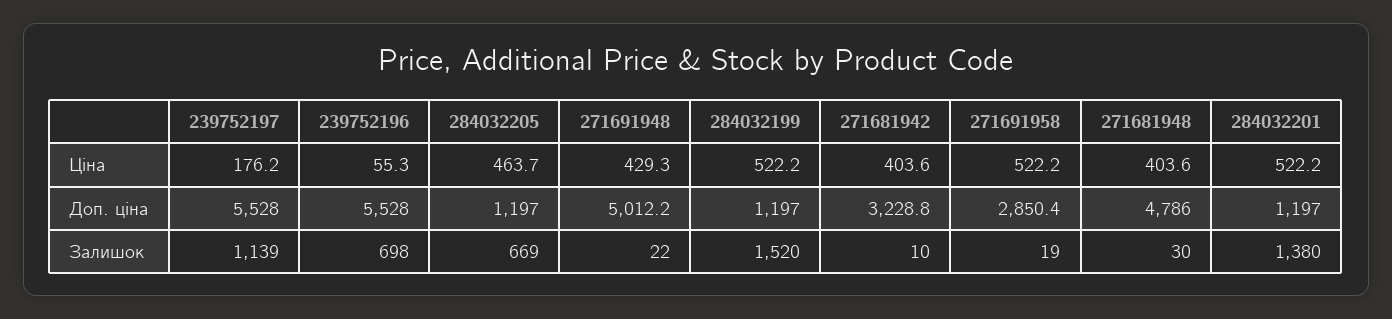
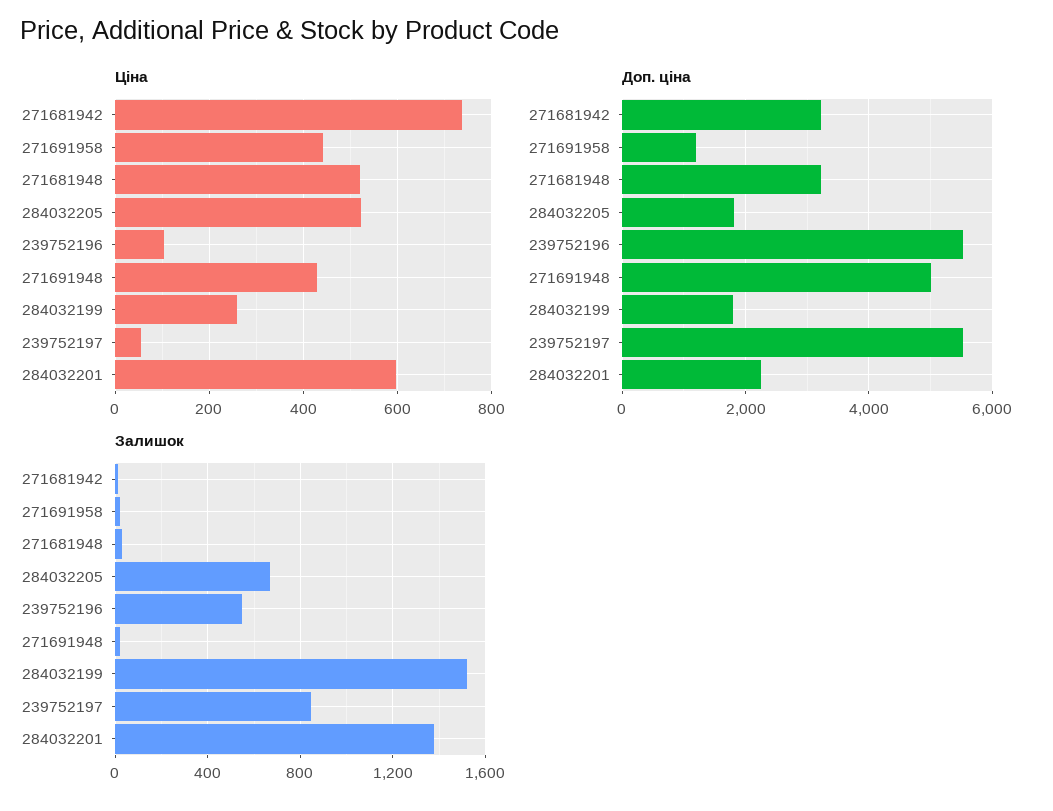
Ціна, 239752197: 176.2 -> 60
Ціна, 239752196: 55.3 -> 100
Ціна, 284032205: 463.7 -> 520
Ціна, 284032199: 522.2 -> 260
Ціна, 271681942: 403.6 -> 740
Ціна, 271691958: 522.2 -> 440
Ціна, 271681948: 403.6 -> 520
Ціна, 284032201: 522.2 -> 600
Доп. ціна, 284032205: 1197 -> 1800
Доп. ціна, 284032199: 1197 -> 1800
Доп. ціна, 271691958: 2850.4 -> 1200
Доп. ціна, 271681948: 4786 -> 3200
Доп. ціна, 284032201: 1197 -> 2200
Залишок, 239752197: 1139 -> 850
Залишок, 239752196: 698 -> 550

